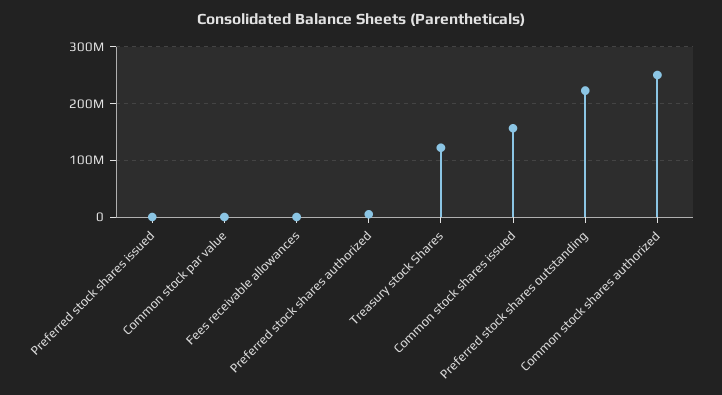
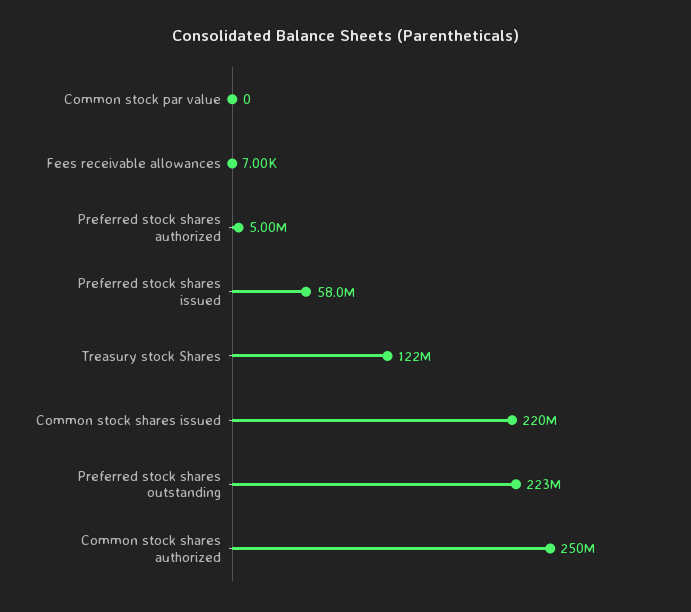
Preferred stock shares issued: 0 -> 58000000
Common stock shares issued: 160000000 -> 220000000

